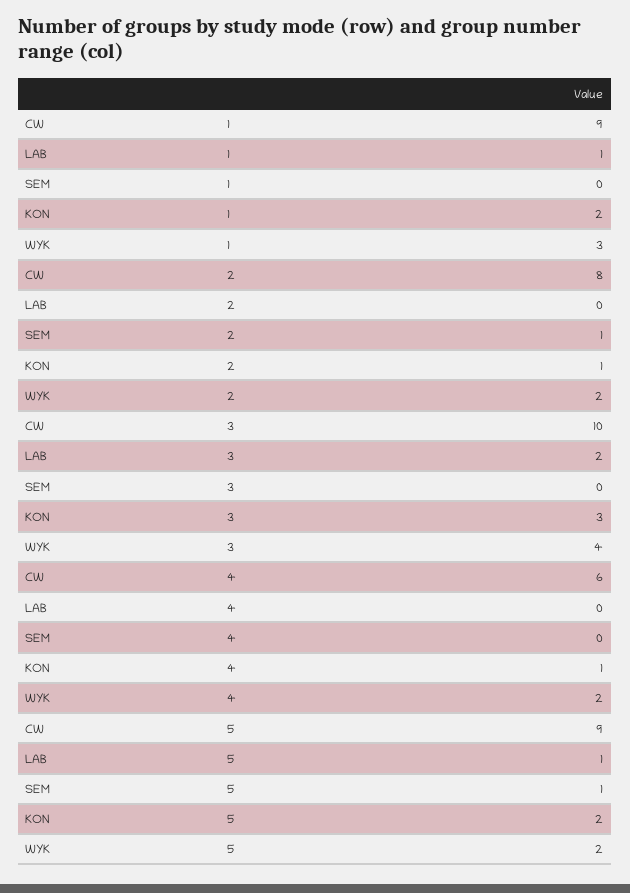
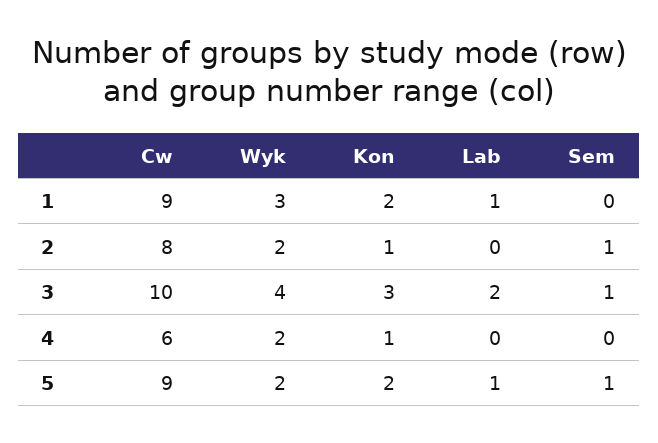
SEM, 3: 0 -> 1

